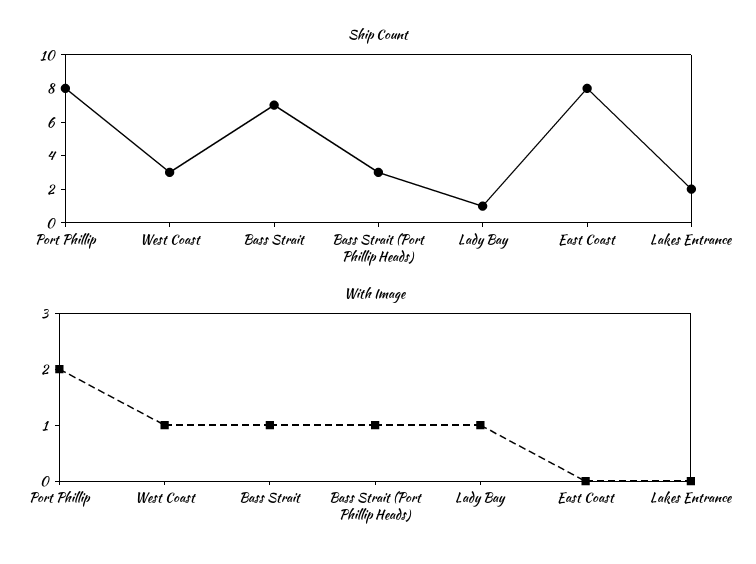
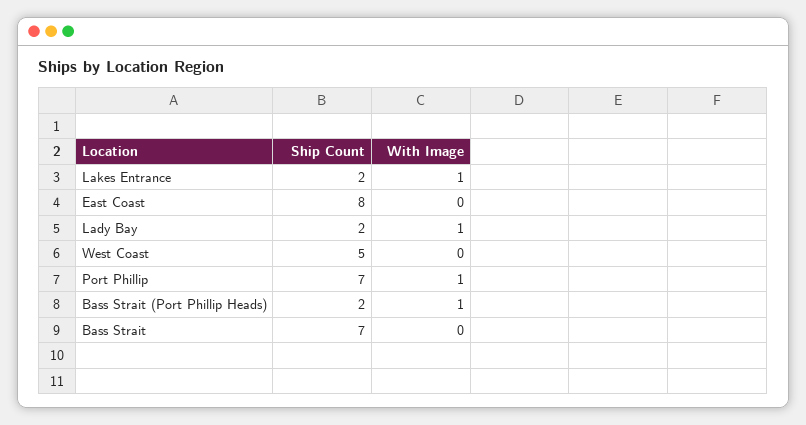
Ship Count, Port Phillip: 8 -> 7
Ship Count, West Coast: 3 -> 5
Ship Count, Bass Strait (Port Phillip Heads): 3 -> 2
Ship Count, Lady Bay: 1 -> 2
With Image, Port Phillip: 2 -> 1
With Image, West Coast: 1 -> 0
With Image, Bass Strait: 1 -> 0
With Image, Lakes Entrance: 0 -> 1

